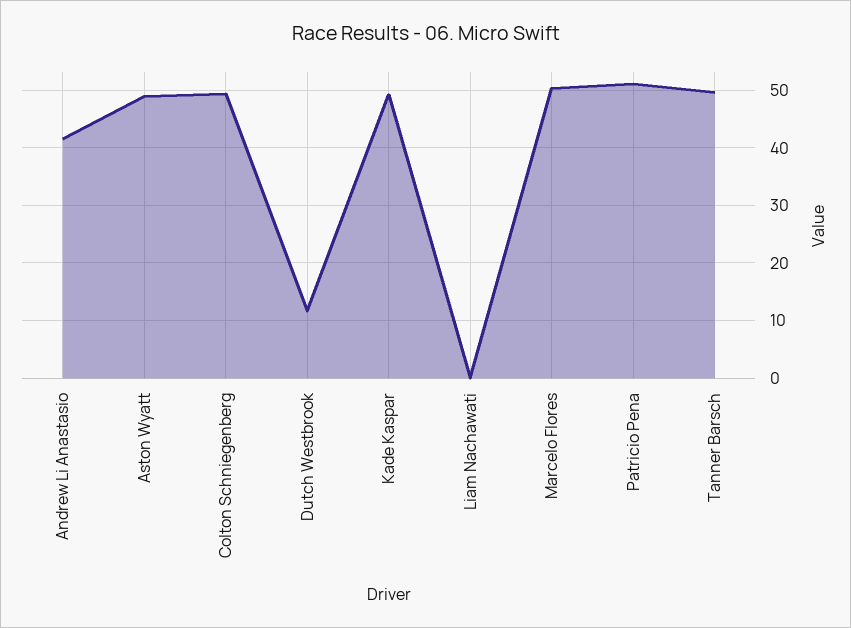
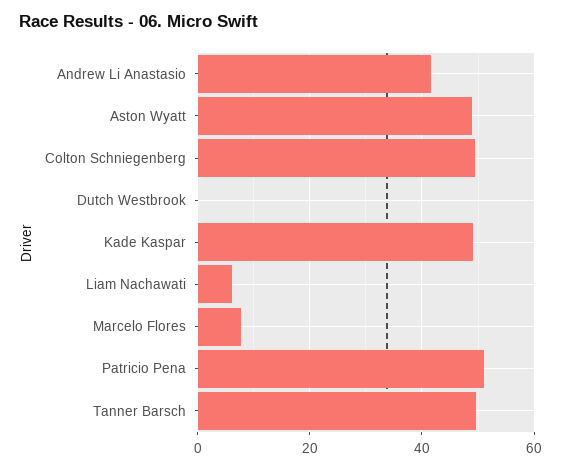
Dutch Westbrook: 12 -> 0
Liam Nachawati: 0 -> 6
Marcelo Flores: 50 -> 8

